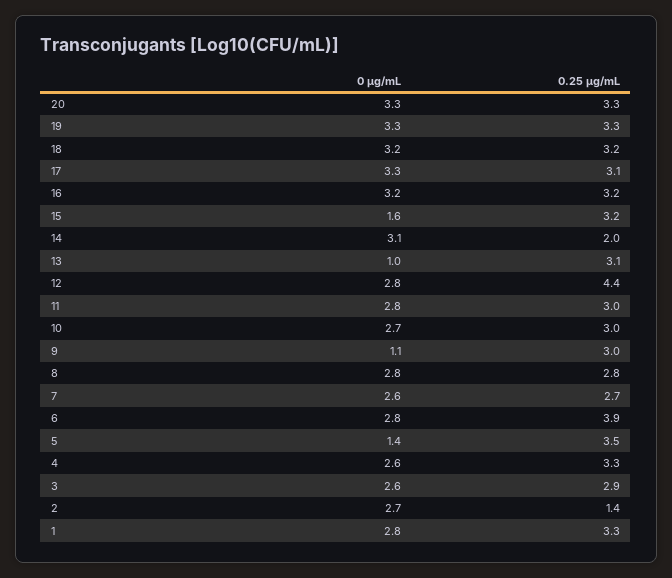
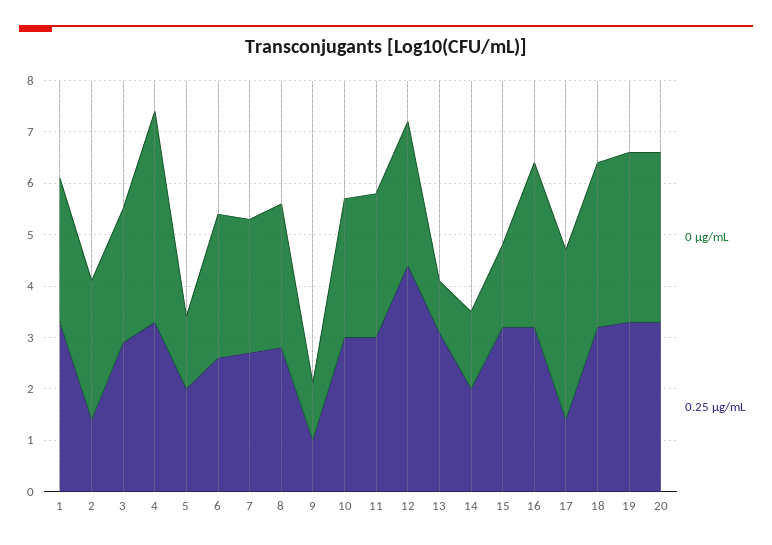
0.25 μg/mL, 17: 3.1 -> 1.5
0 μg/mL, 14: 3.1 -> 1.5
0.25 μg/mL, 9: 3 -> 1
0.25 μg/mL, 6: 3.9 -> 2.5
0.25 μg/mL, 5: 3.5 -> 2
0 μg/mL, 4: 2.6 -> 4

